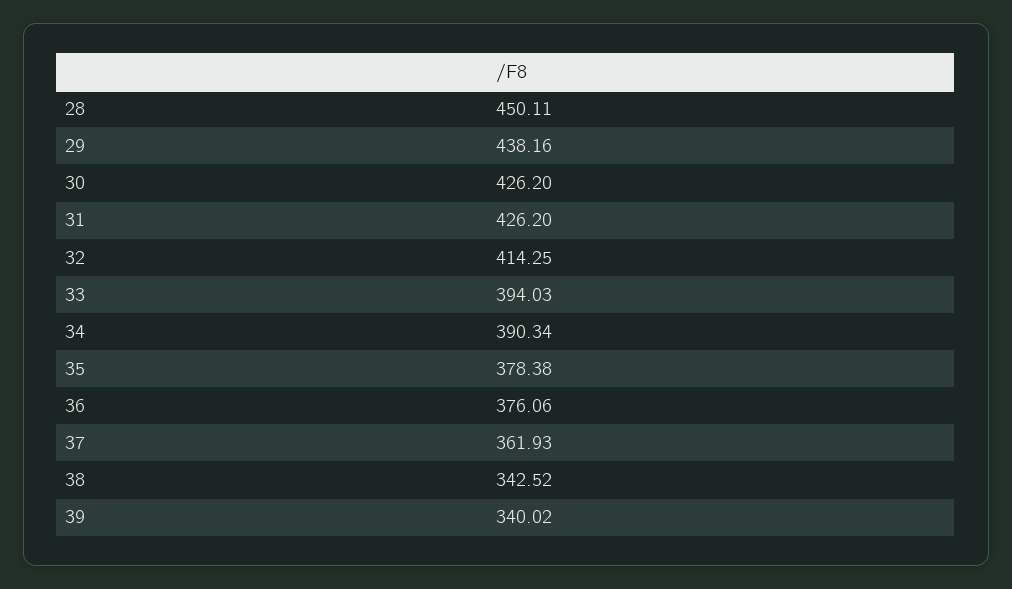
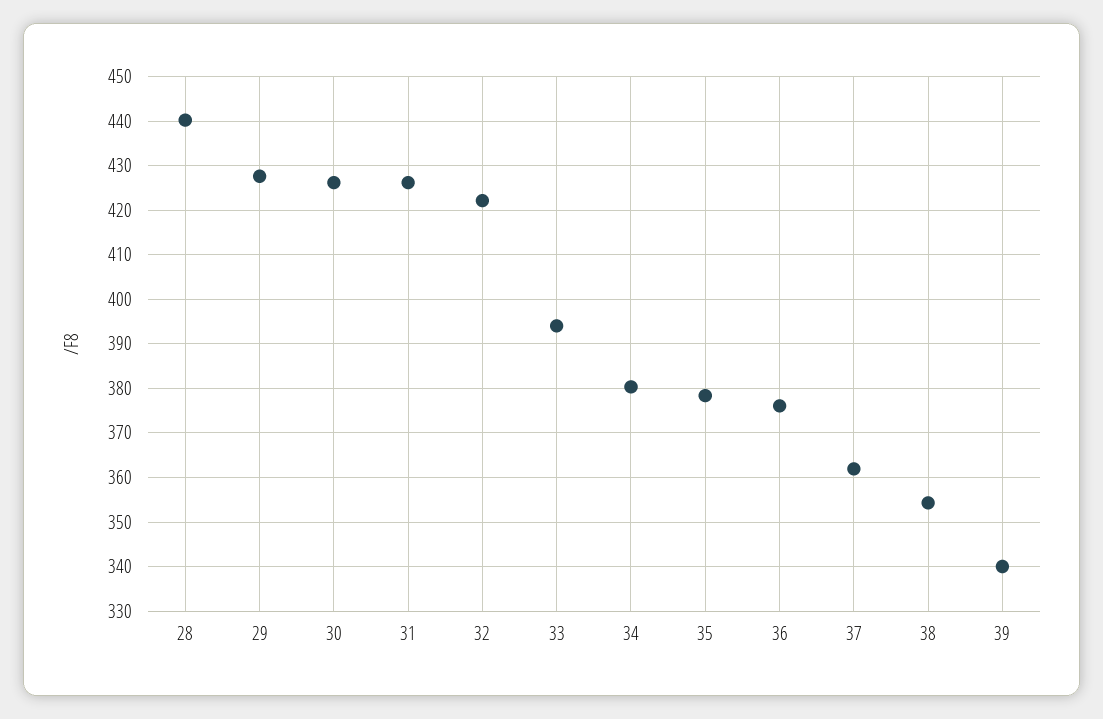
28: 450.11 -> 440
29: 438.16 -> 428
32: 414.25 -> 422
34: 390.34 -> 380
38: 342.52 -> 354

